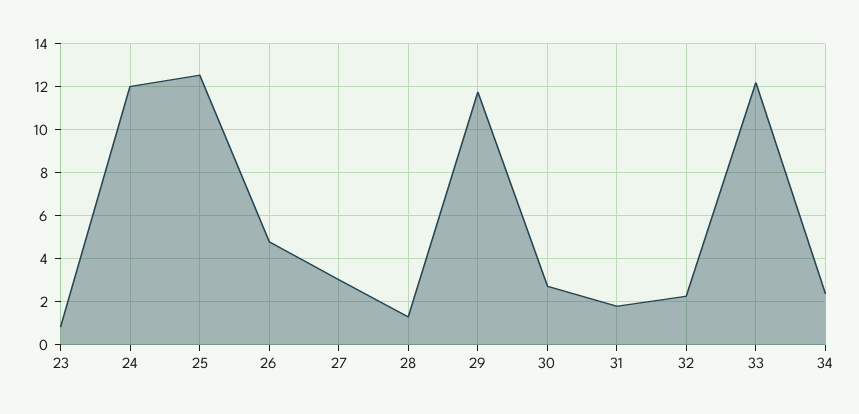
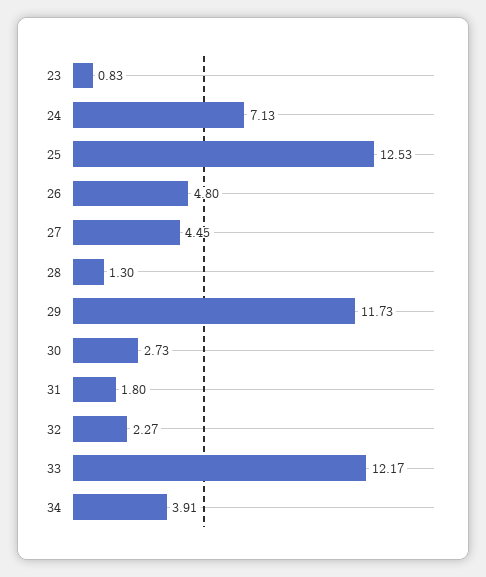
24: 12 -> 7.13
27: 3 -> 4.45
34: 2.5 -> 3.91

